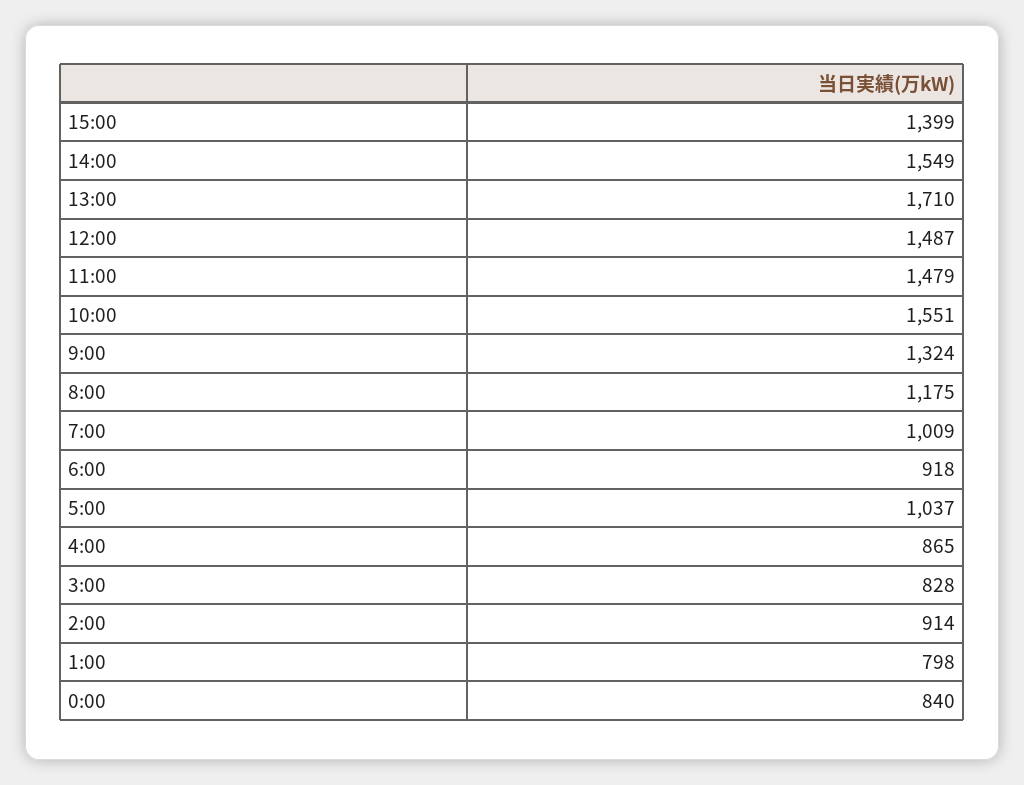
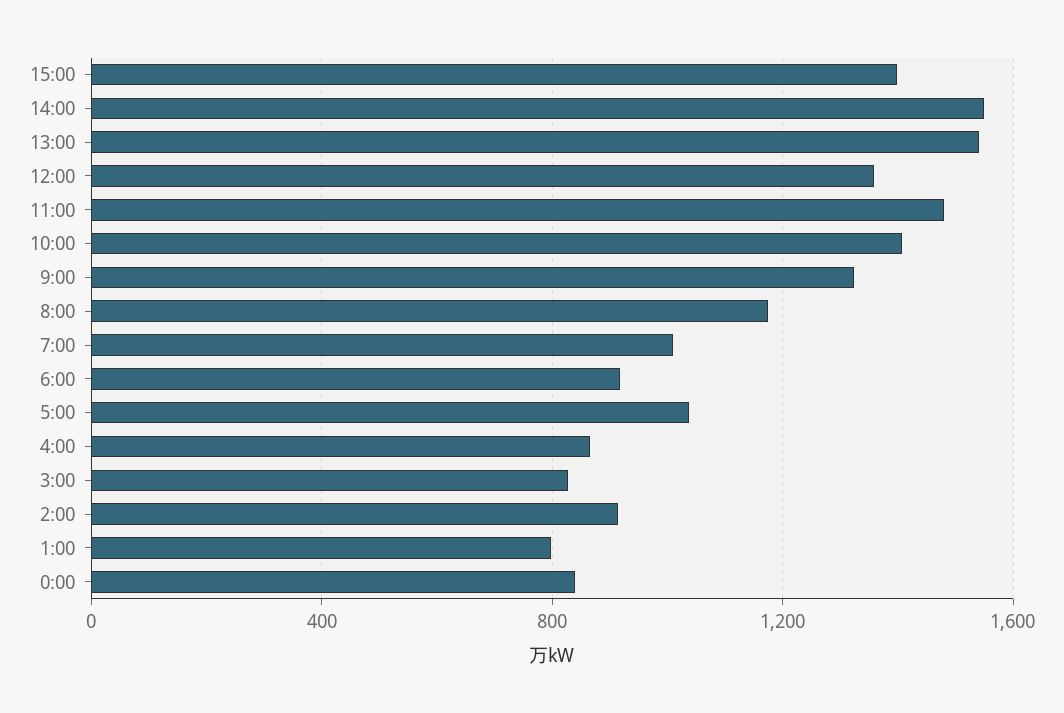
13:00: 1710 -> 1550
12:00: 1487 -> 1350
10:00: 1551 -> 1400

